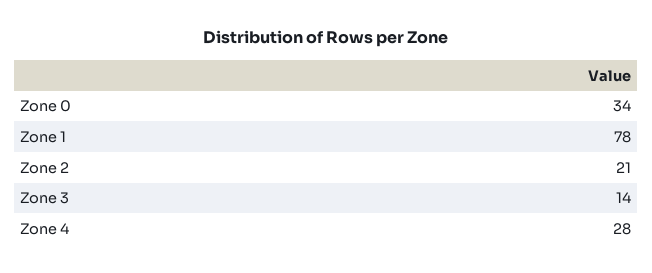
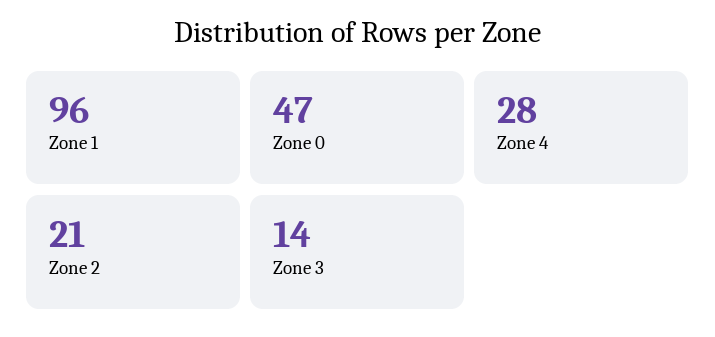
Zone 0: 34 -> 47
Zone 1: 78 -> 96

